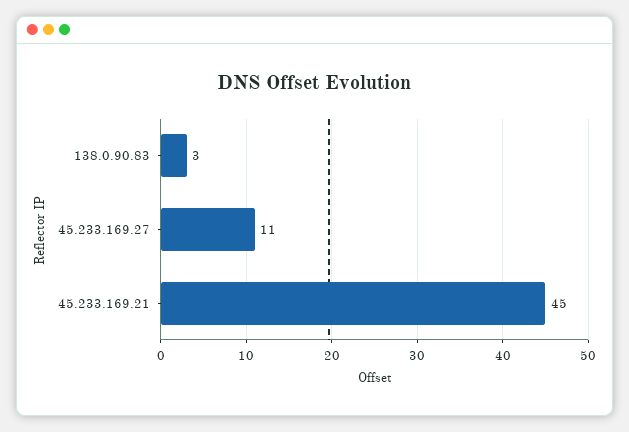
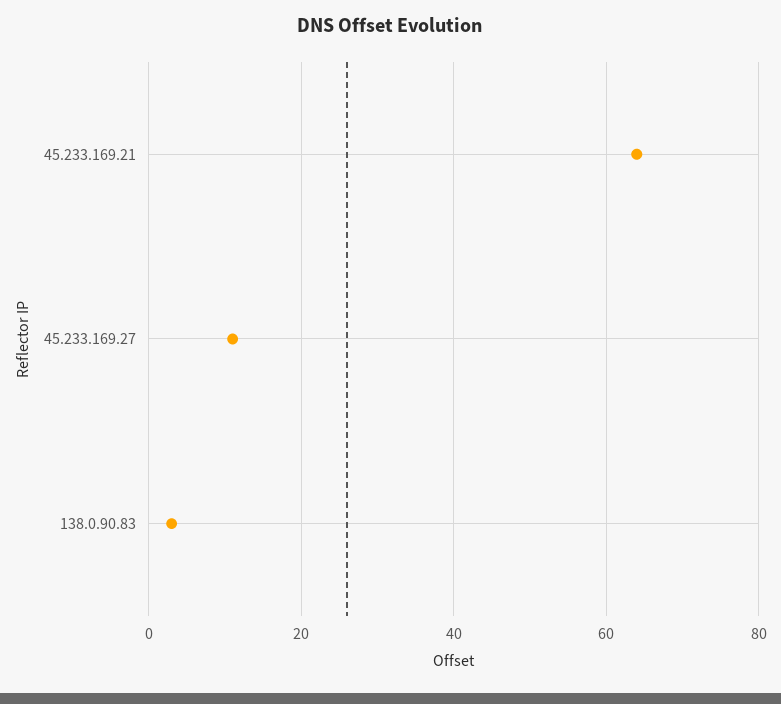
45.233.169.21: 45 -> 65

